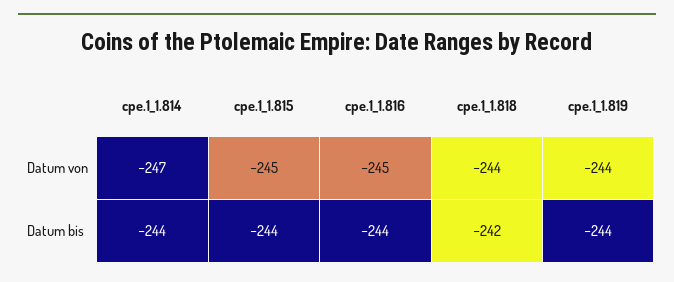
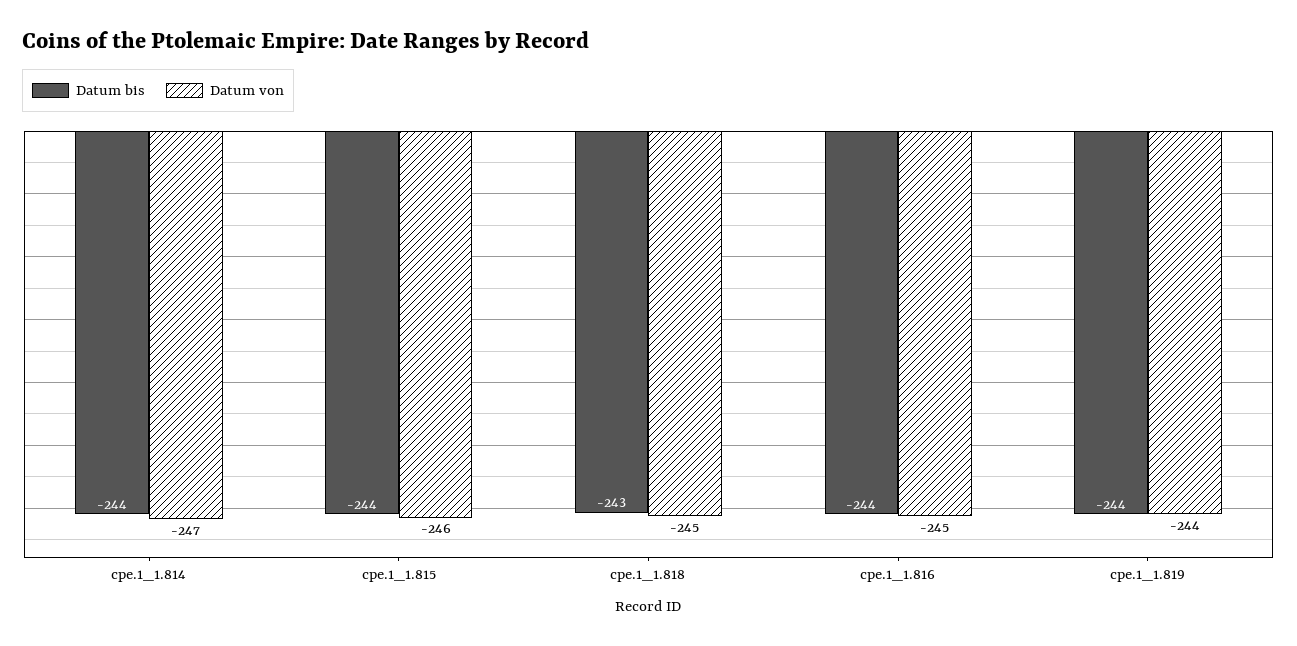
Datum von, cpe.1_1.815: -245 -> -246
Datum von, cpe.1_1.818: -244 -> -245
Datum bis, cpe.1_1.818: -242 -> -243

